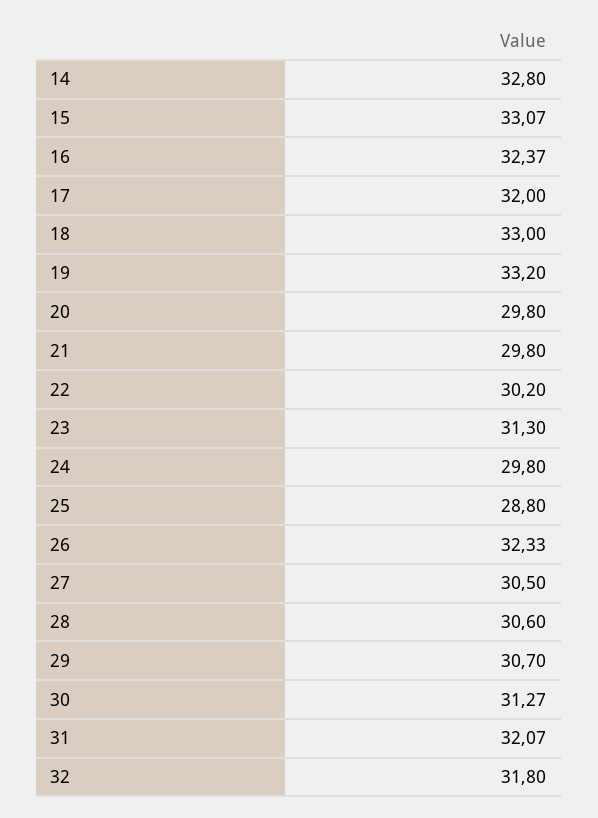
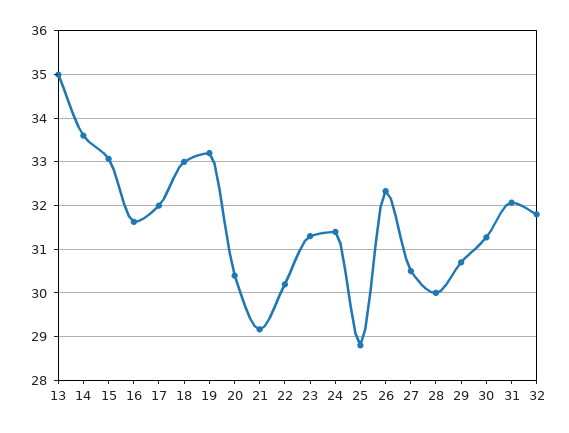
14: 32.8 -> 33.6
16: 32.37 -> 31.6
20: 29.8 -> 30.4
21: 29.8 -> 29.2
24: 29.8 -> 31.4
28: 30.6 -> 30
13: none -> 35

